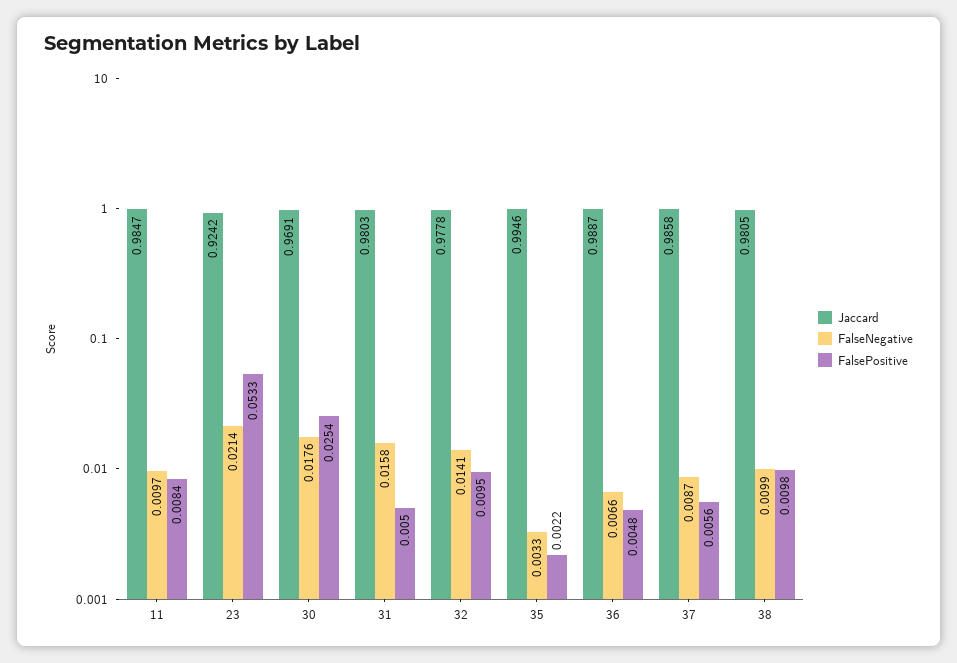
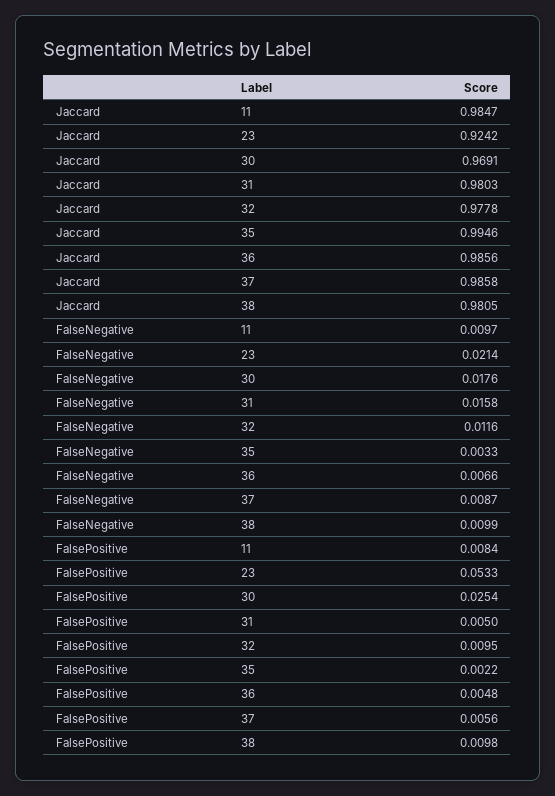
FalseNegative, 32: 0.0141 -> 0.0116
Jaccard, 36: 0.9887 -> 0.9856

